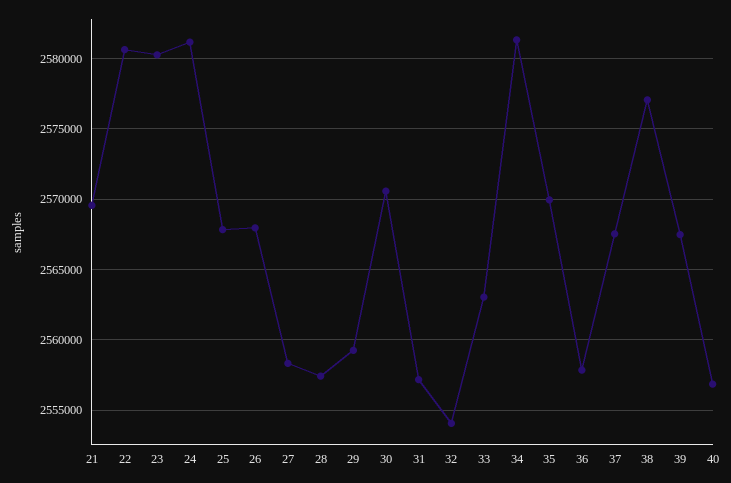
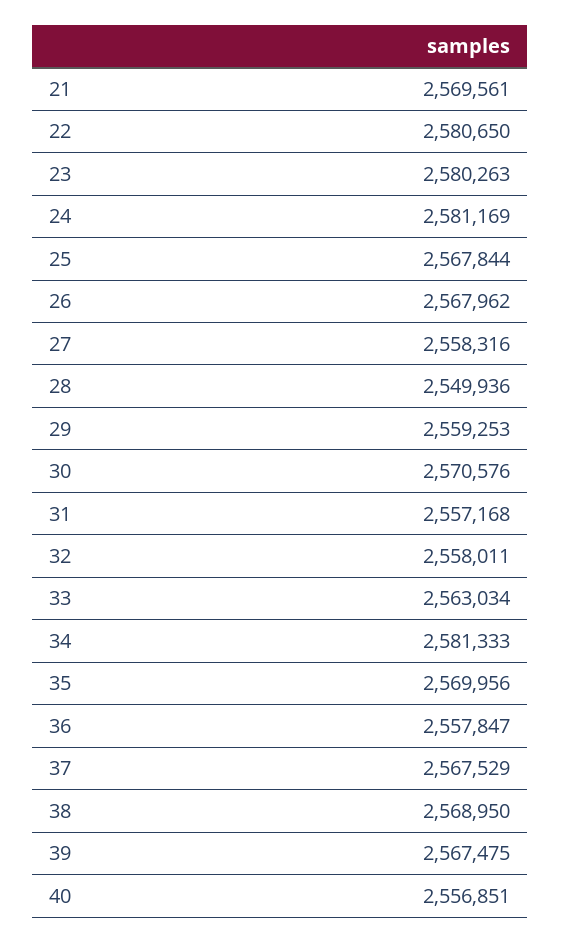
28: 2557500 -> 2549936
32: 2554000 -> 2558011
38: 2577000 -> 2568950

